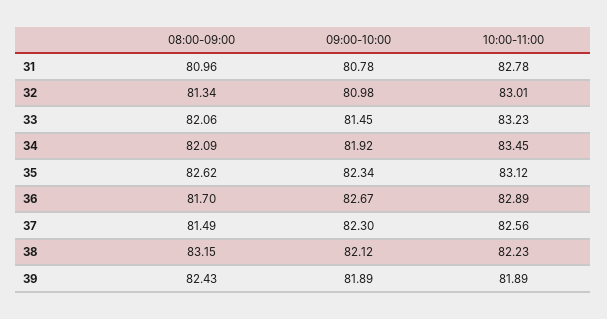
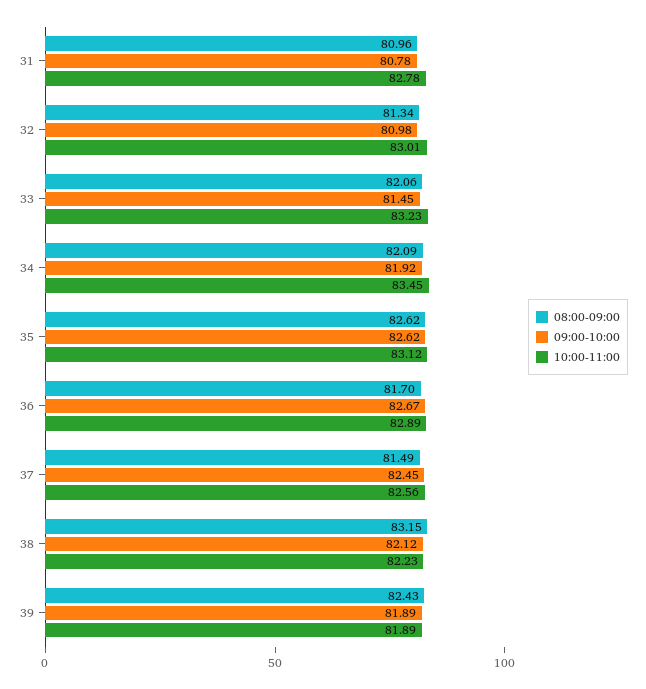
09:00-10:00, 35: 82.34 -> 82.62
09:00-10:00, 37: 82.3 -> 82.45

